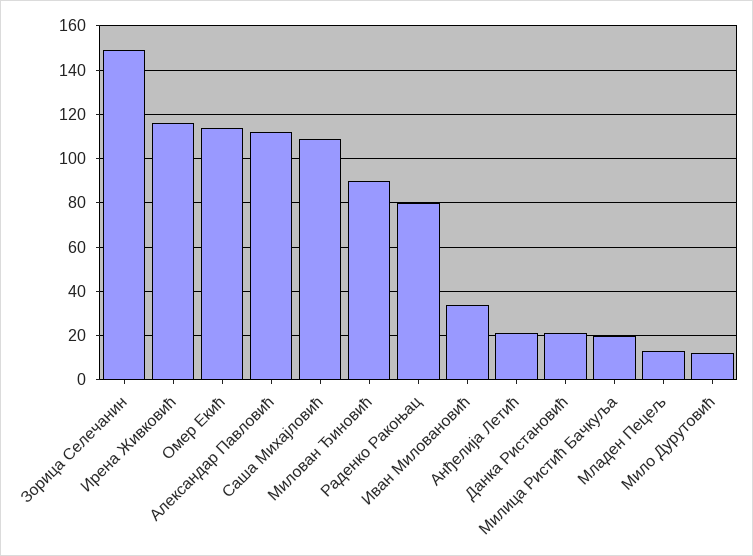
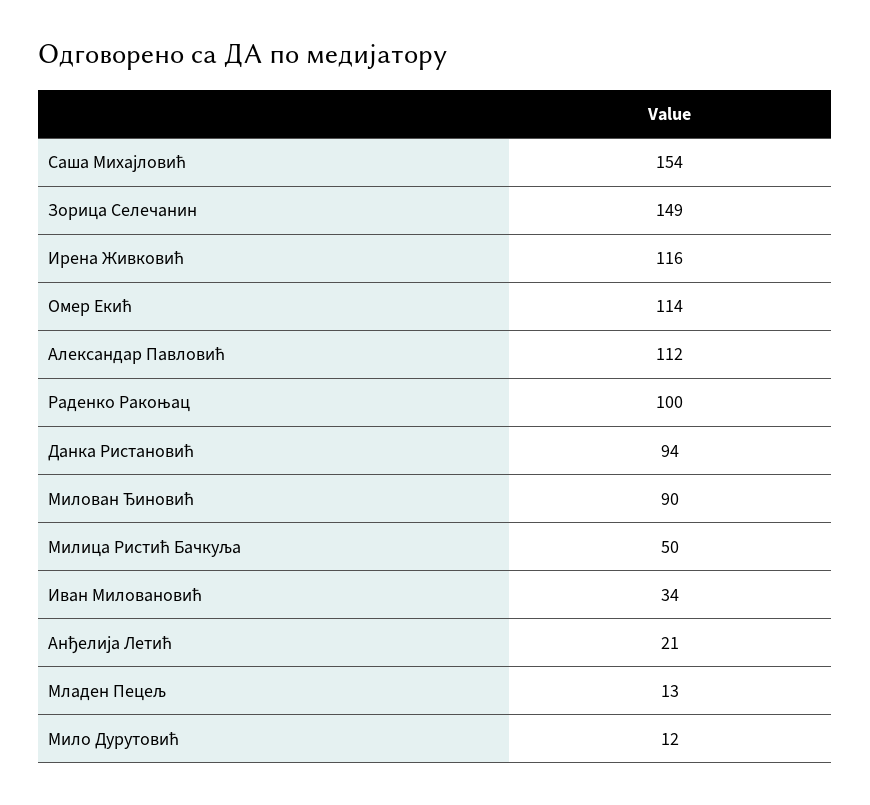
Саша Михајловић: 110 -> 154
Раденко Ракоњац: 80 -> 100
Данка Ристановић: 20 -> 94
Милица Ристић Бачкуља: 20 -> 50

